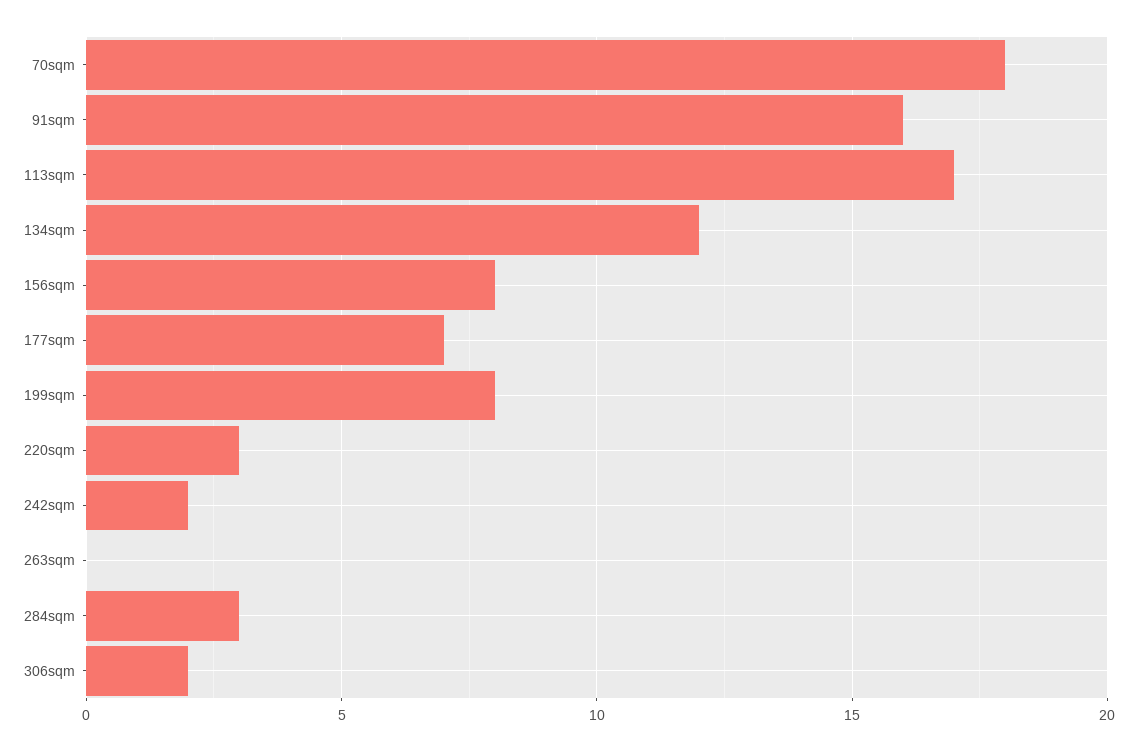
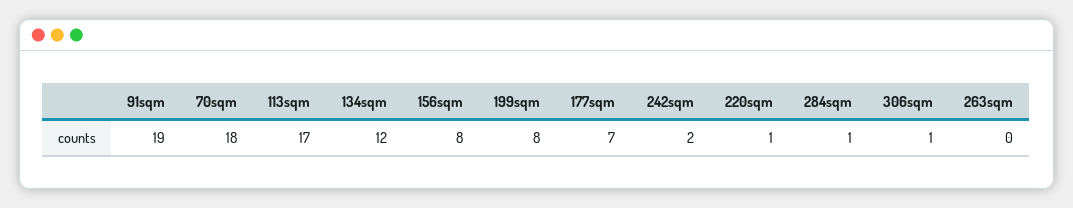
91sqm: 16 -> 19
220sqm: 3 -> 1
284sqm: 3 -> 1
306sqm: 2 -> 1

